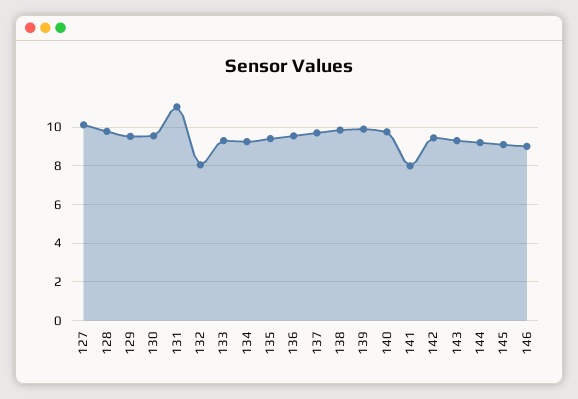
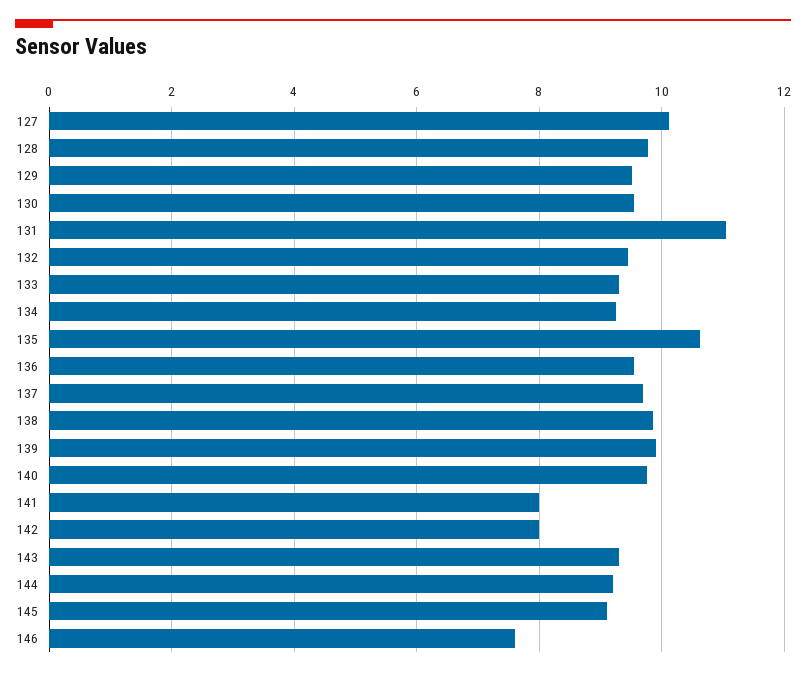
132: 8 -> 9.4
135: 9.5 -> 10.6
142: 9.5 -> 8
146: 9 -> 7.6

